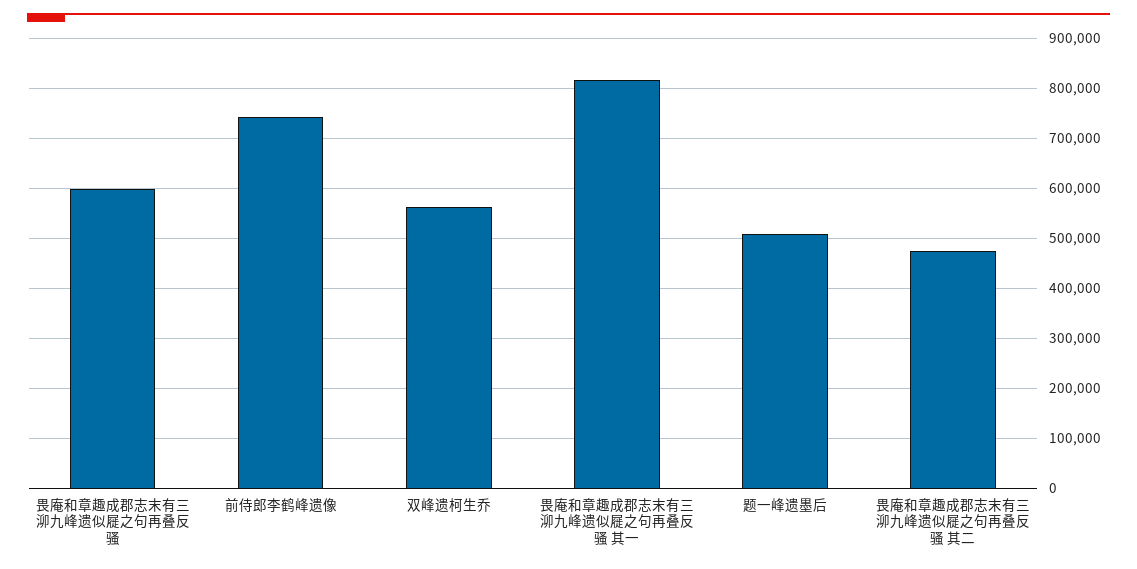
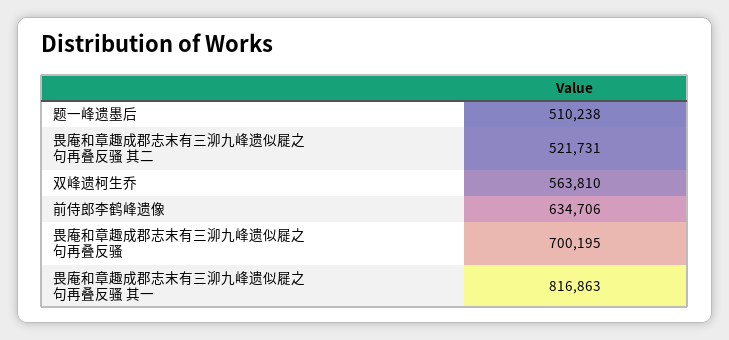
畏庵和章趣成郡志末有三泖九峰遗似屣之句再叠反骚: 600000 -> 700195
前侍郎李鹤峰遗像: 740000 -> 634706
畏庵和章趣成郡志末有三泖九峰遗似屣之句再叠反骚 其二: 480000 -> 521731

